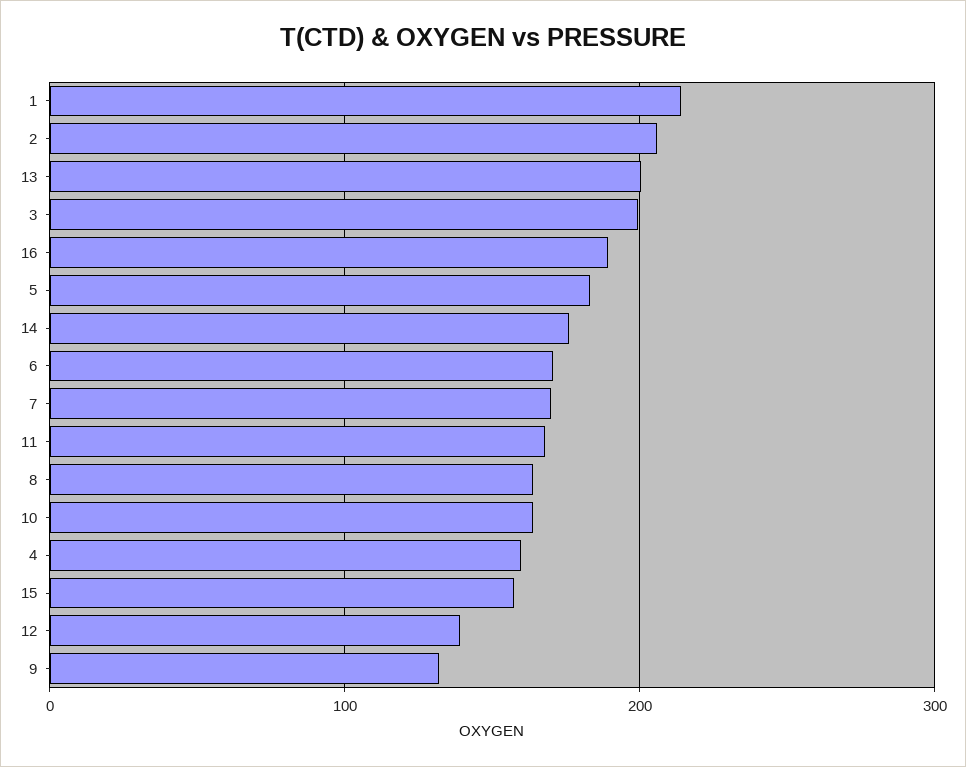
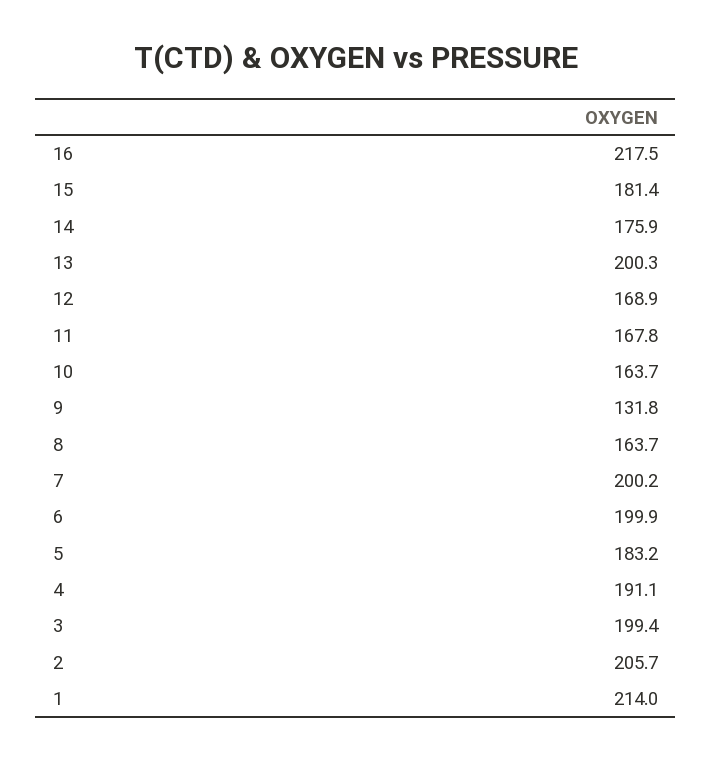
16: 190 -> 217.5
6: 170 -> 199.9
7: 170 -> 200.2
4: 160 -> 191.1
15: 160 -> 181.4
12: 140 -> 168.9

